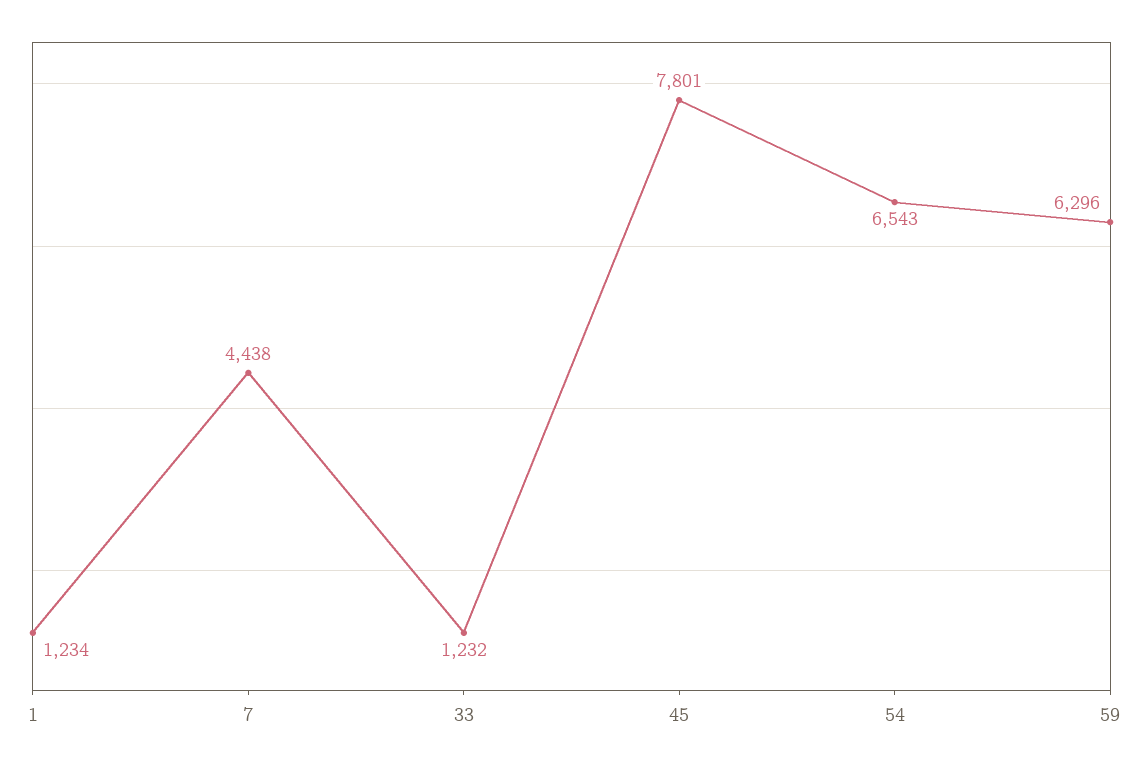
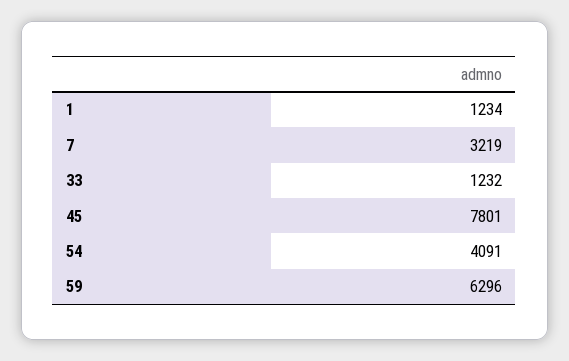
7: 4438 -> 3219
54: 6543 -> 4091

